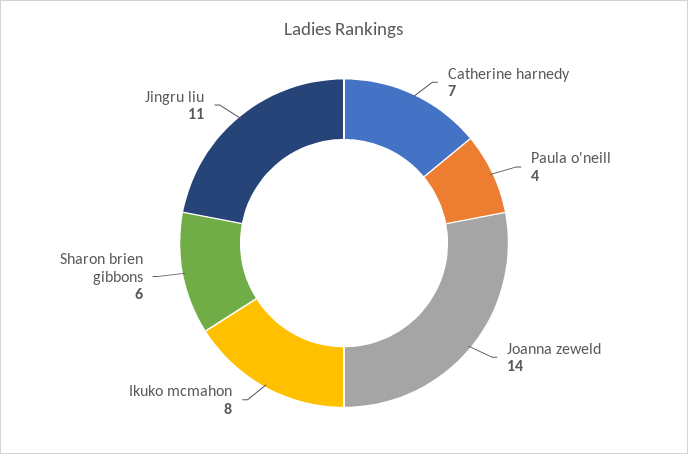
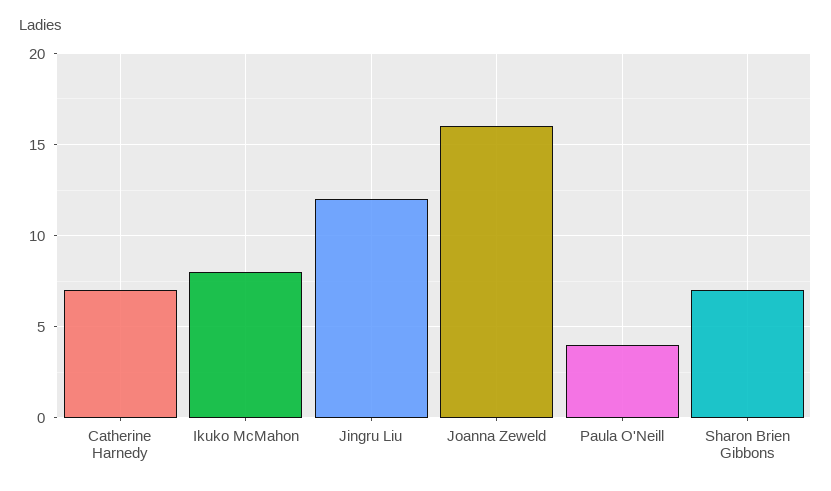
Joanna zeweld: 14 -> 16
Sharon brien gibbons: 6 -> 7
Jingru liu: 11 -> 12

